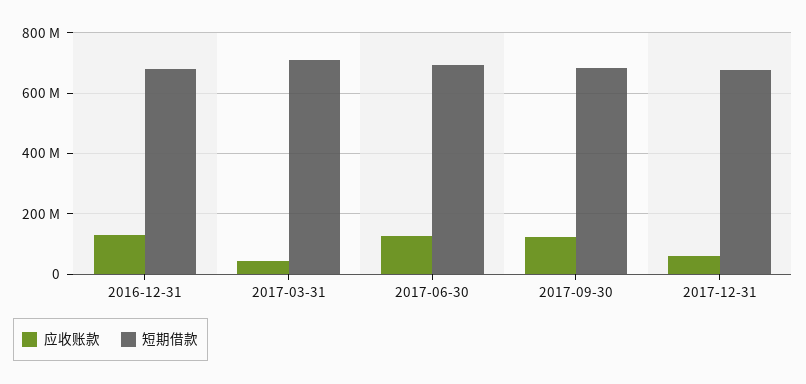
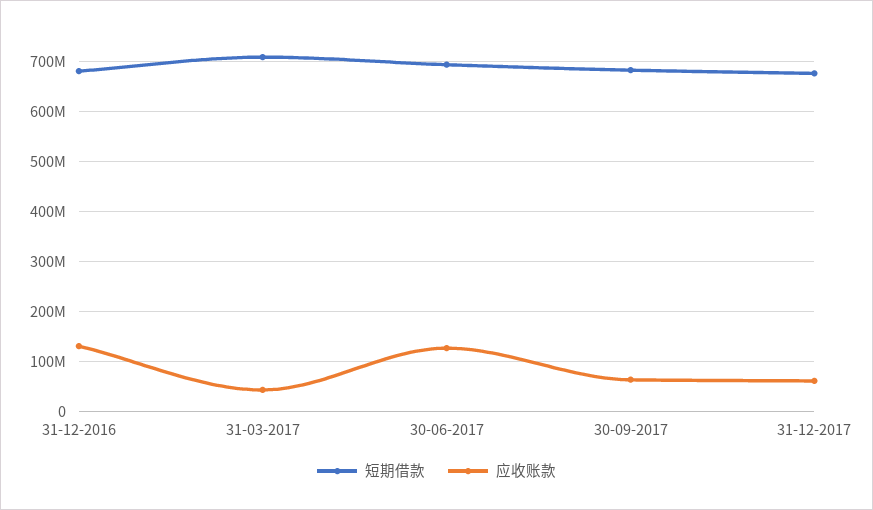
应收账款, 2017-09-30: 120000000 -> 60000000

